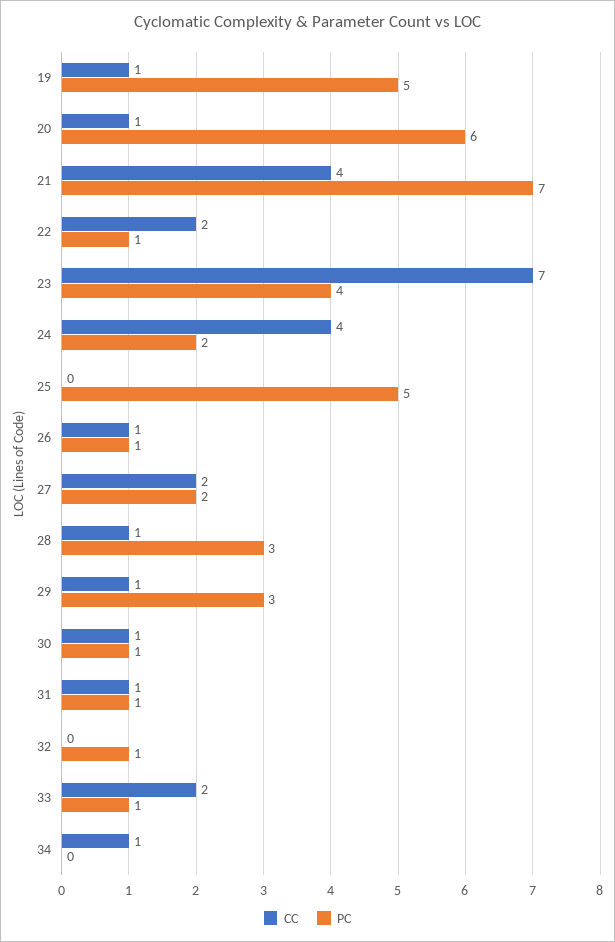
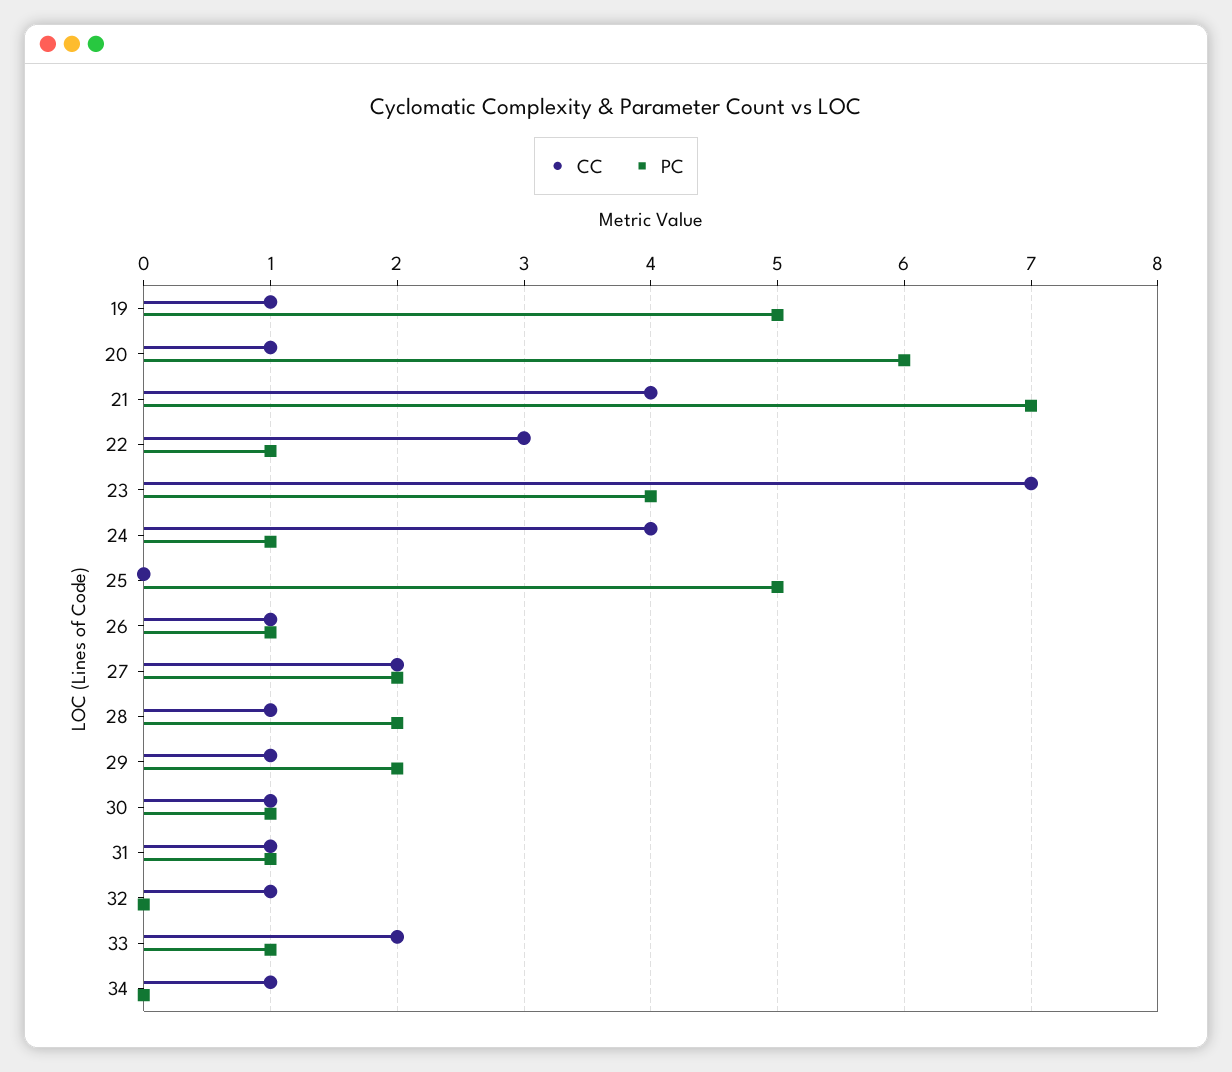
CC, 22: 2 -> 3
PC, 24: 2 -> 1
PC, 28: 3 -> 2
PC, 29: 3 -> 2
CC, 32: 0 -> 1
PC, 32: 1 -> 0

